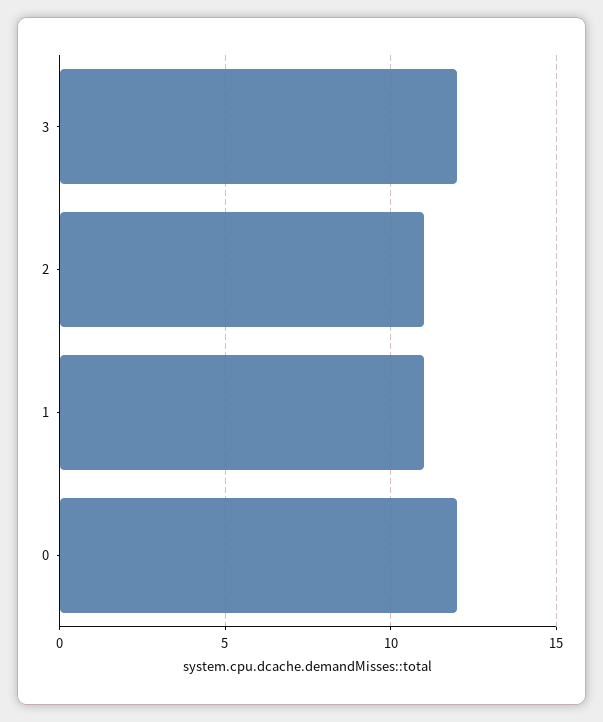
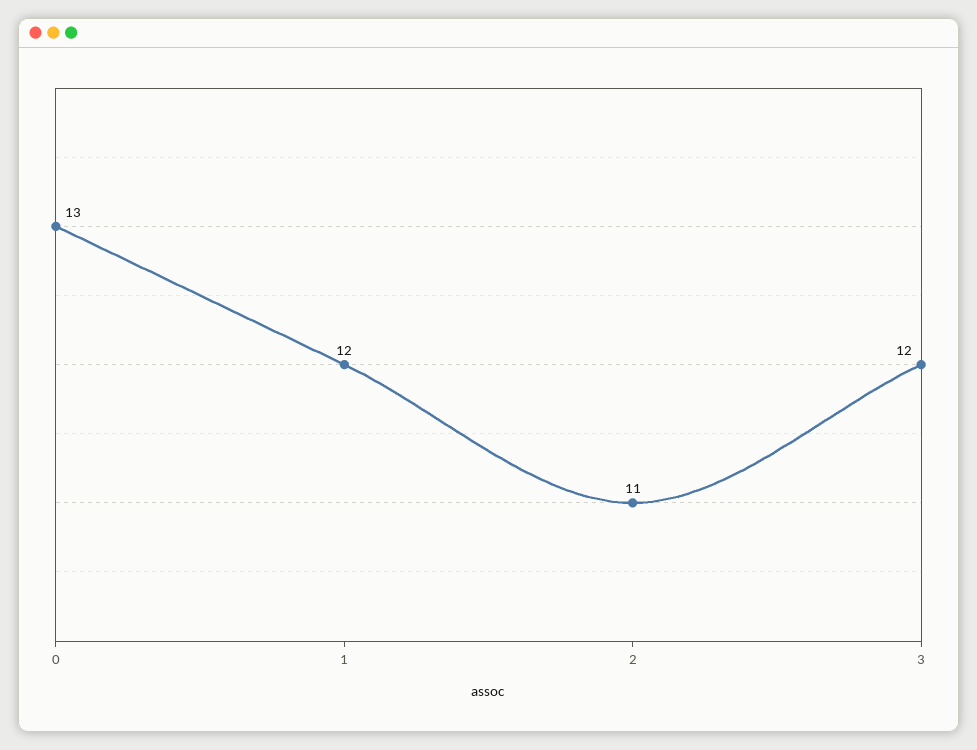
1: 11 -> 12
0: 12 -> 13

